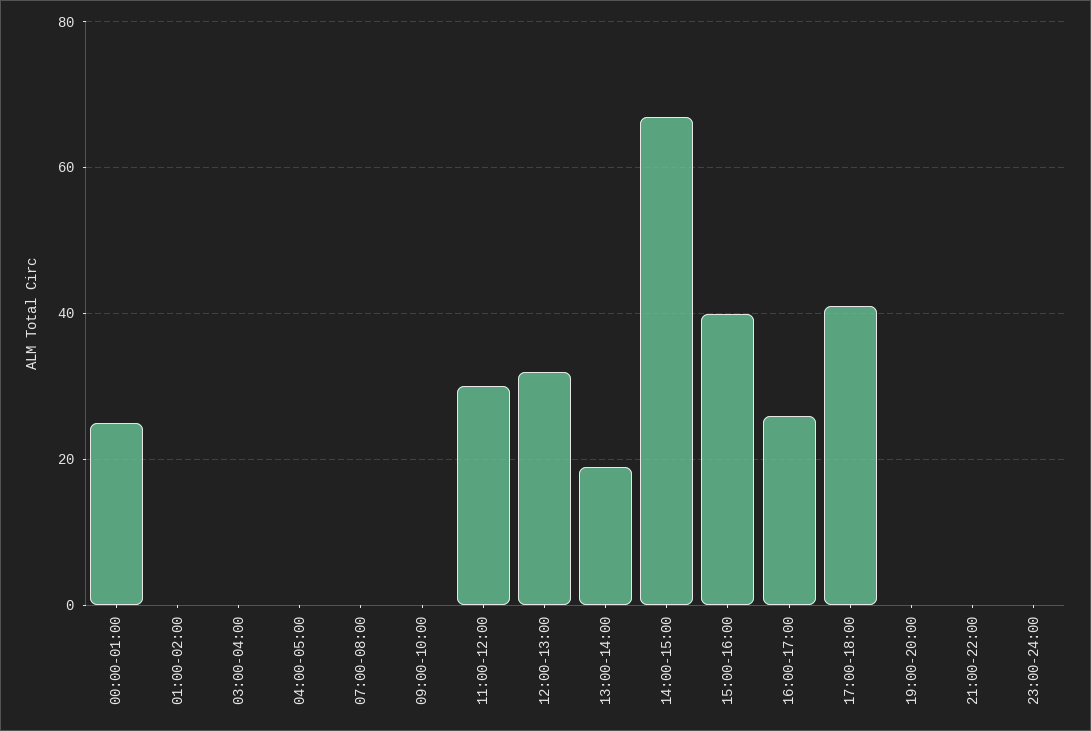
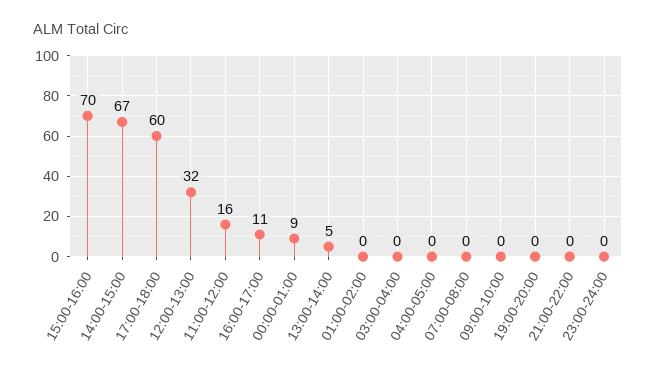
00:00-01:00: 25 -> 9
11:00-12:00: 30 -> 16
13:00-14:00: 20 -> 5
15:00-16:00: 40 -> 70
16:00-17:00: 25 -> 11
17:00-18:00: 40 -> 60

